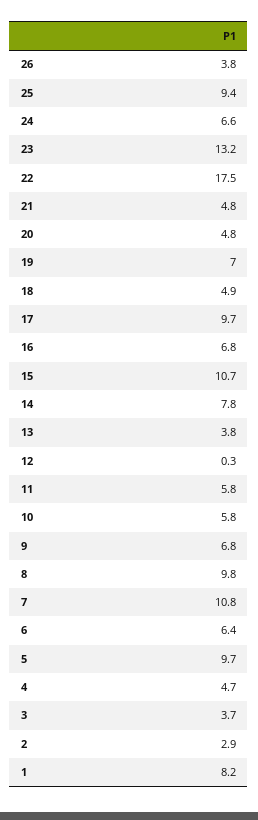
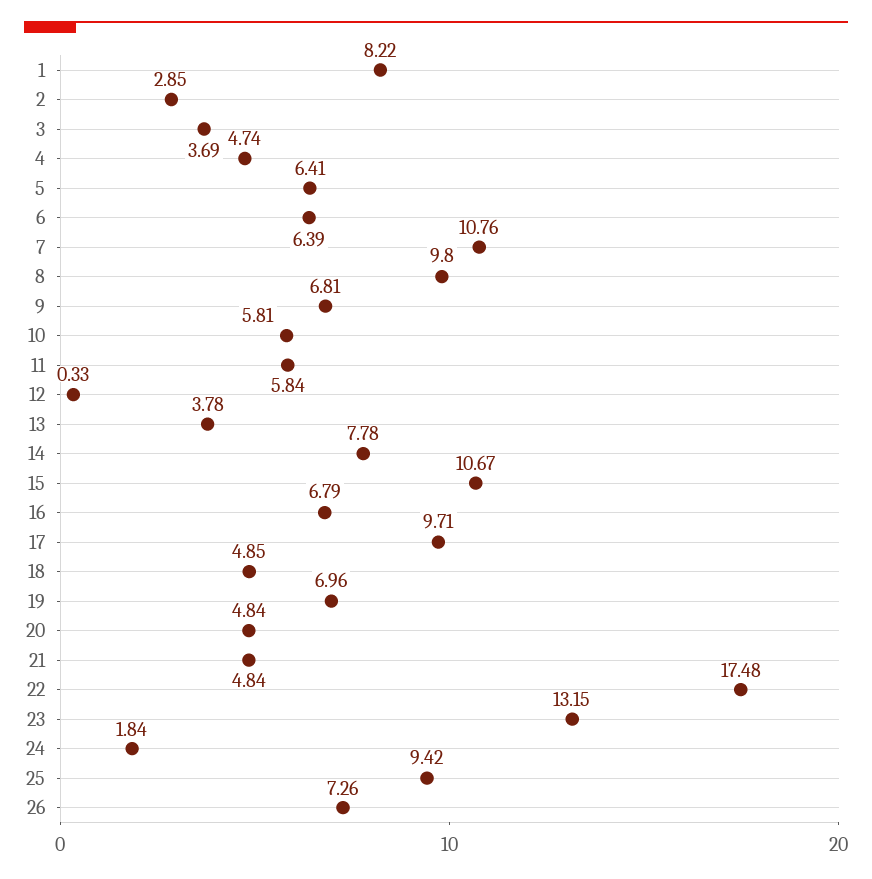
26: 3.8 -> 7.26
24: 6.6 -> 1.84
5: 9.7 -> 6.41

